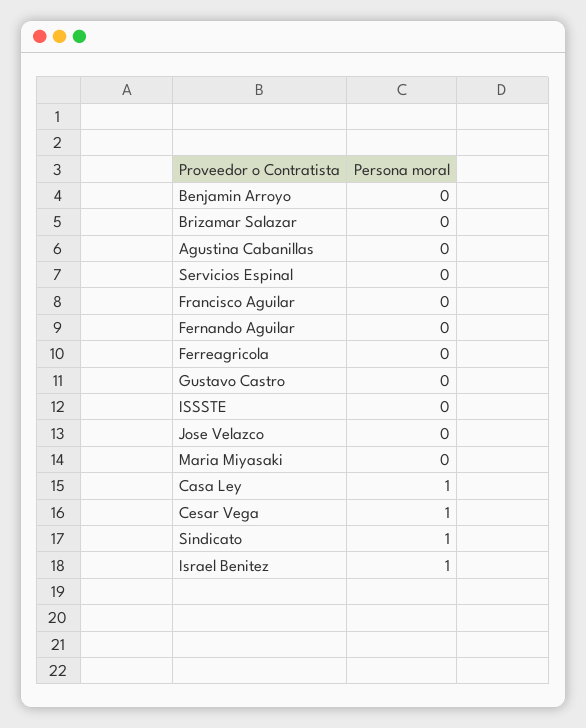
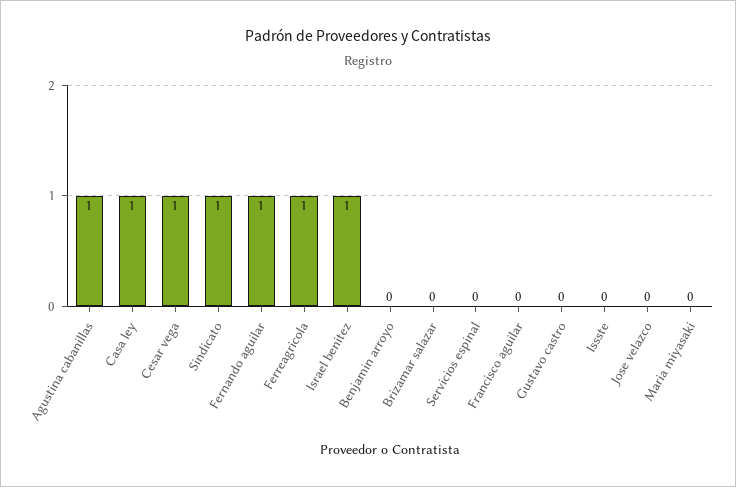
Agustina Cabanillas: 0 -> 1
Fernando Aguilar: 0 -> 1
Ferreagricola: 0 -> 1

